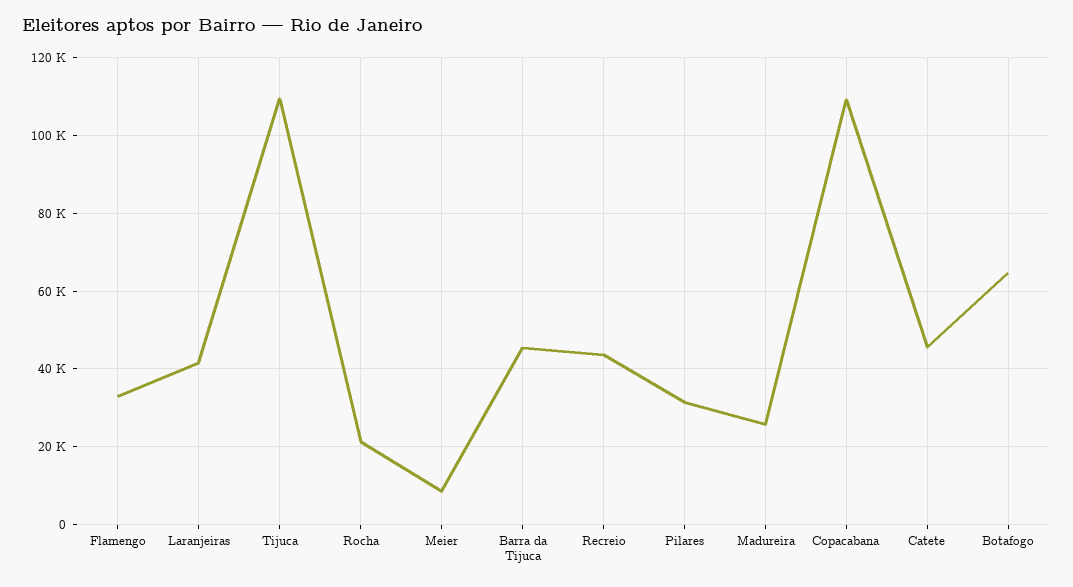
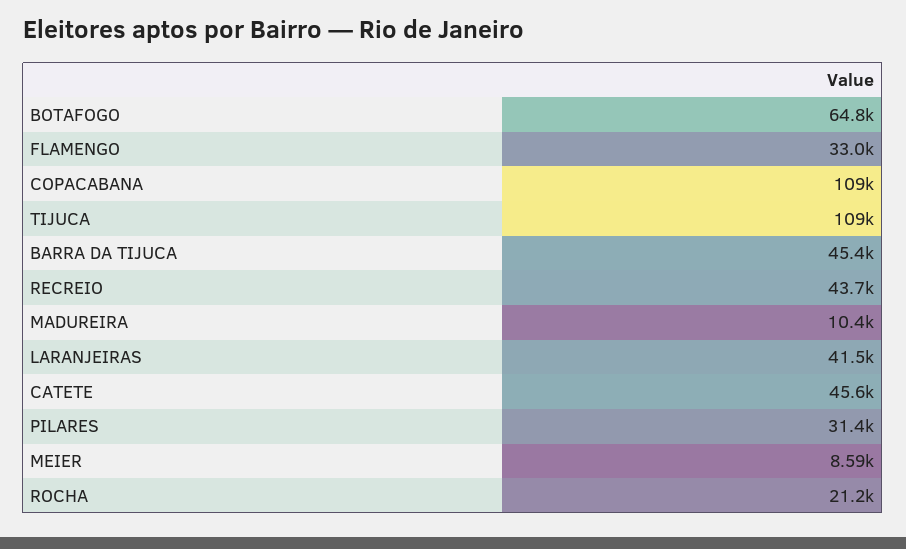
Madureira: 26000 -> 10400

